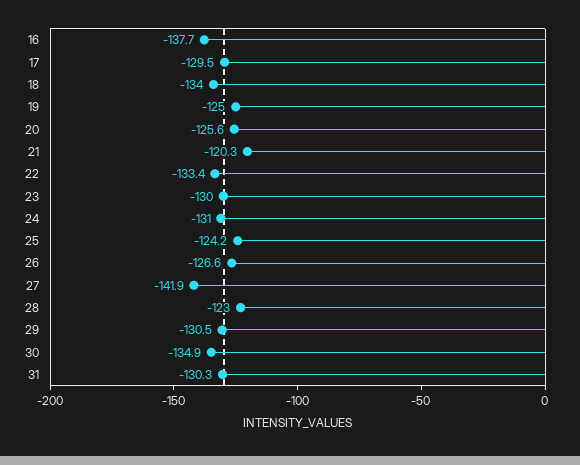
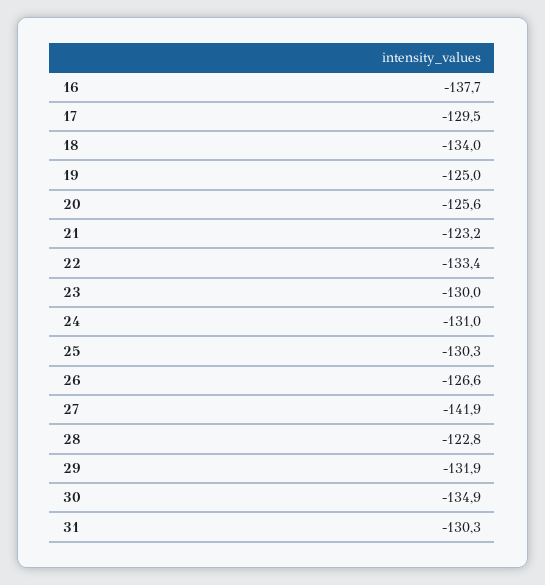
21: -120.3 -> -123.2
25: -124.2 -> -130.3
28: -123 -> -122.8
29: -130.5 -> -131.9

